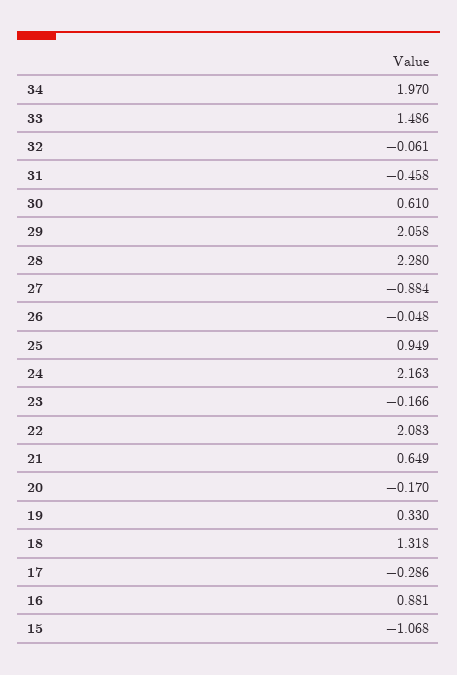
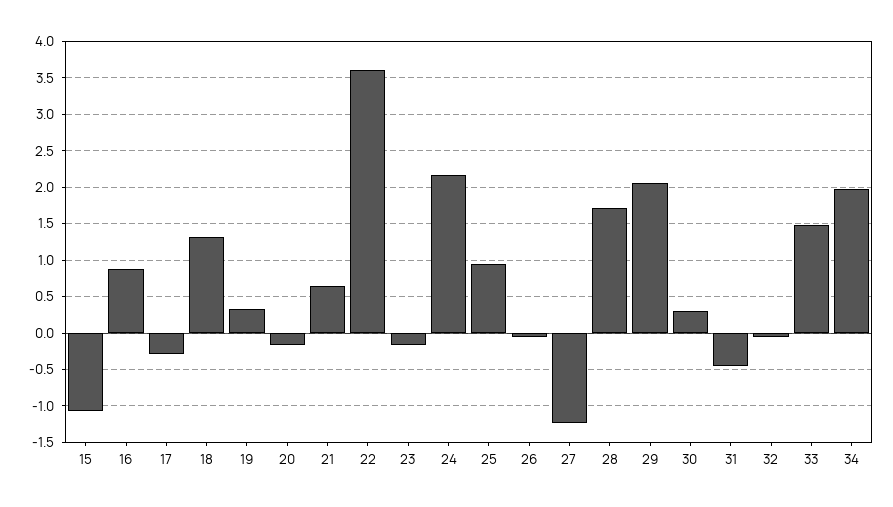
30: 0.61 -> 0.3
28: 2.28 -> 1.7
27: -0.884 -> -1.2
22: 2.083 -> 3.6

